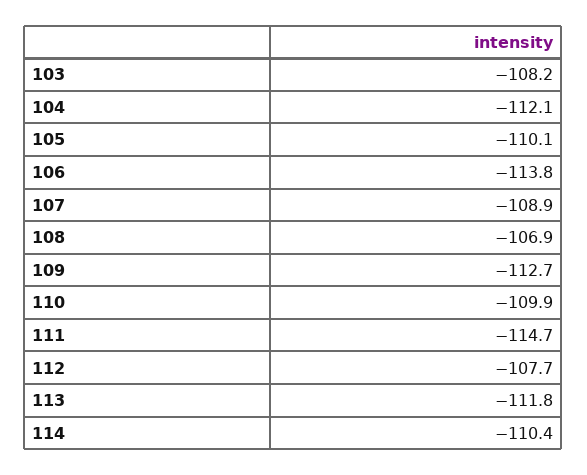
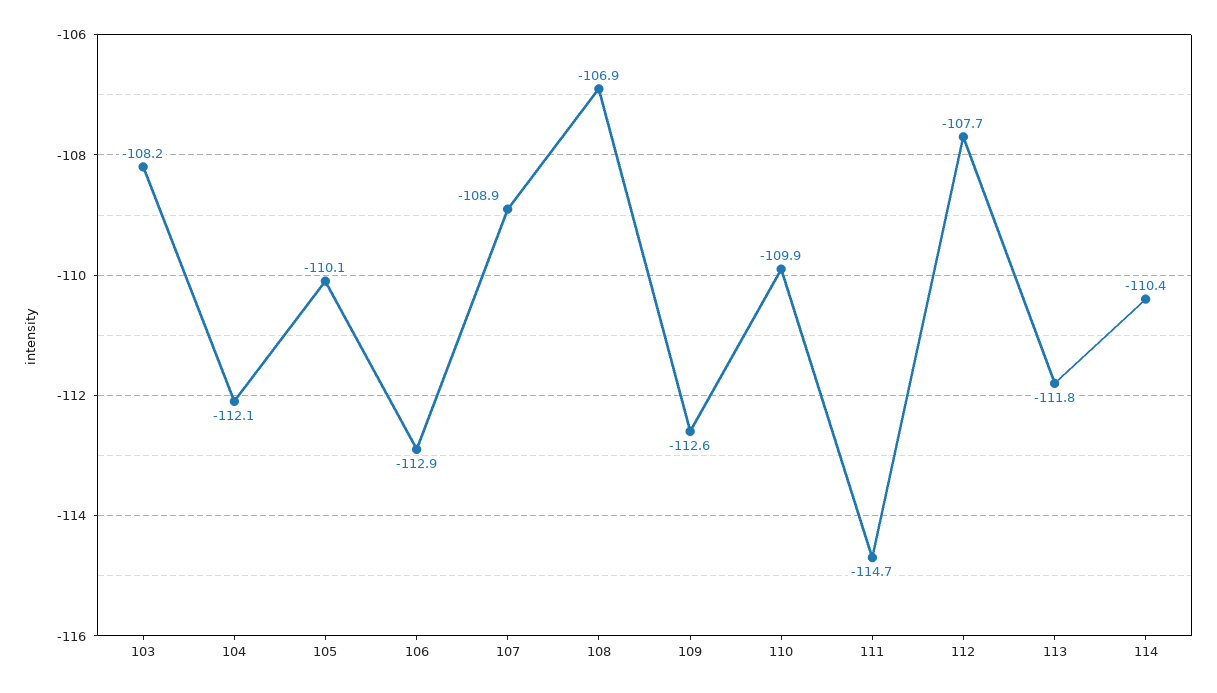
106: -113.8 -> -112.9
109: -112.7 -> -112.6

